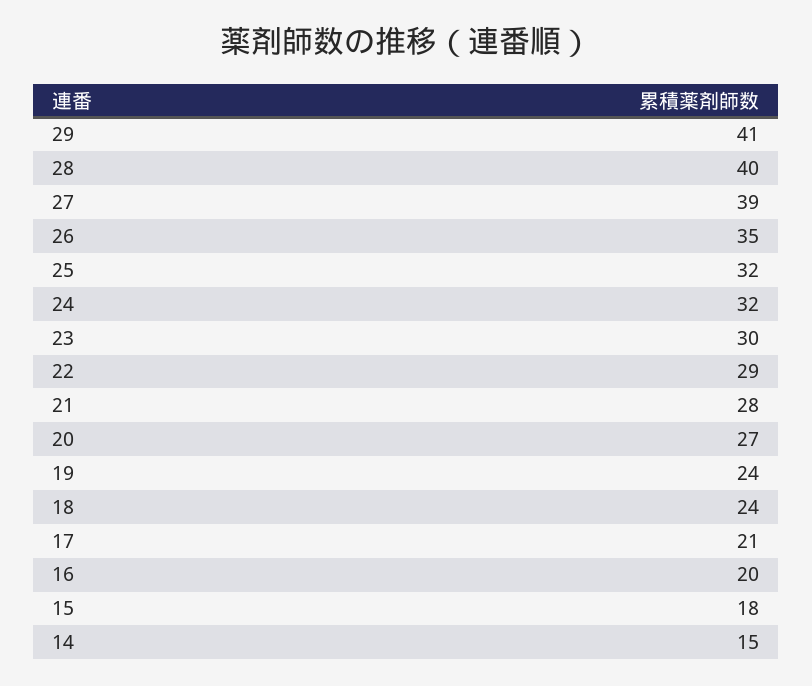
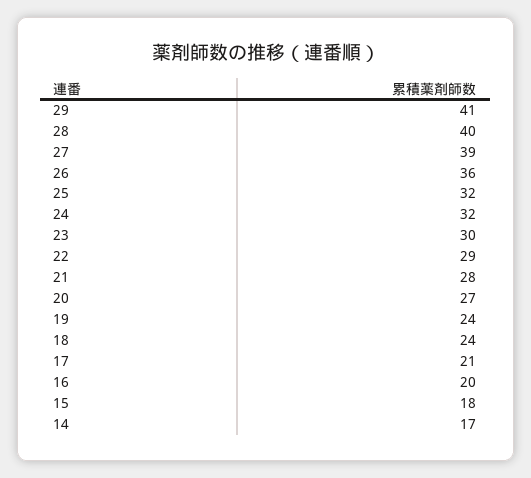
26: 35 -> 36
14: 15 -> 17

